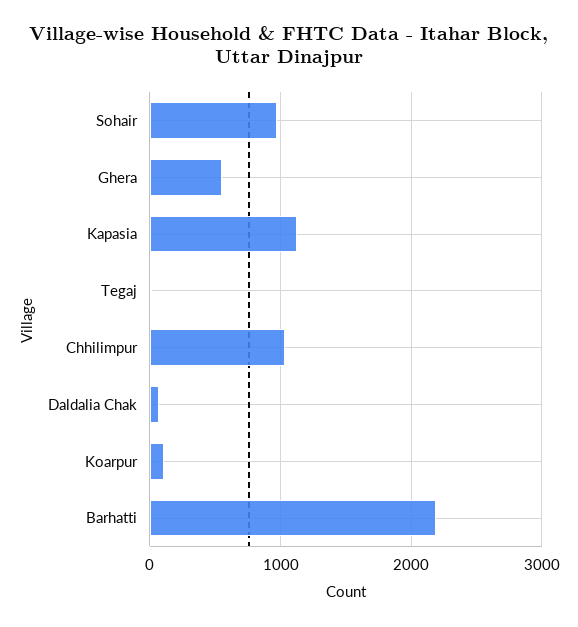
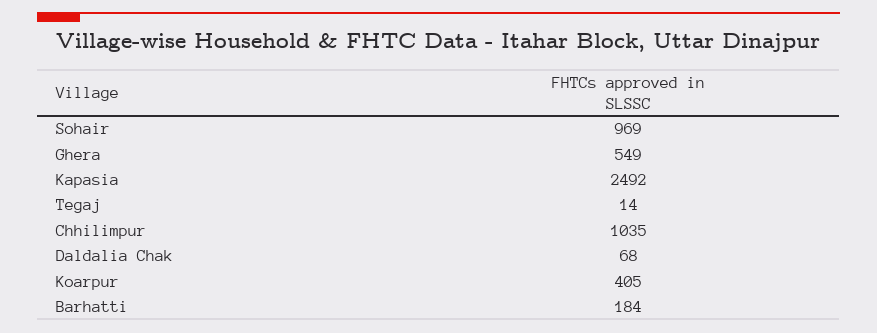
Kapasia: 1100 -> 2492
Koarpur: 100 -> 405
Barhatti: 2200 -> 184

